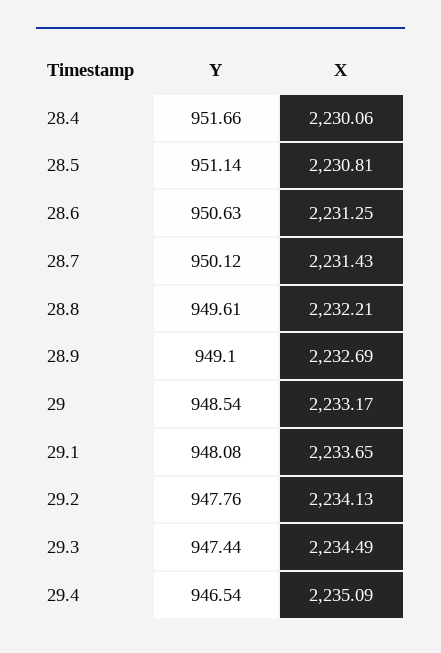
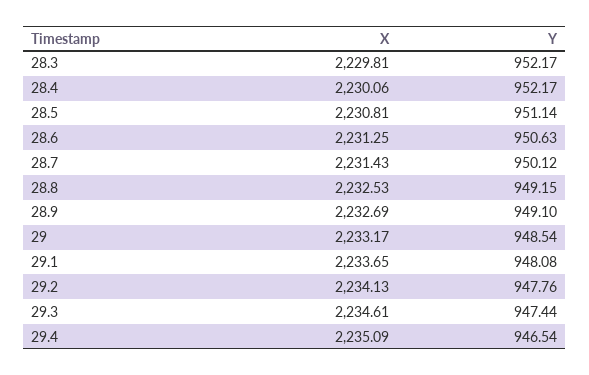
Y, 28.4: 951.66 -> 952.17
Y, 28.8: 949.61 -> 949.15
X, 28.8: 2232.21 -> 2232.53
X, 29.3: 2234.49 -> 2234.61
X, 28.3: none -> 2229.81
Y, 28.3: none -> 952.17

